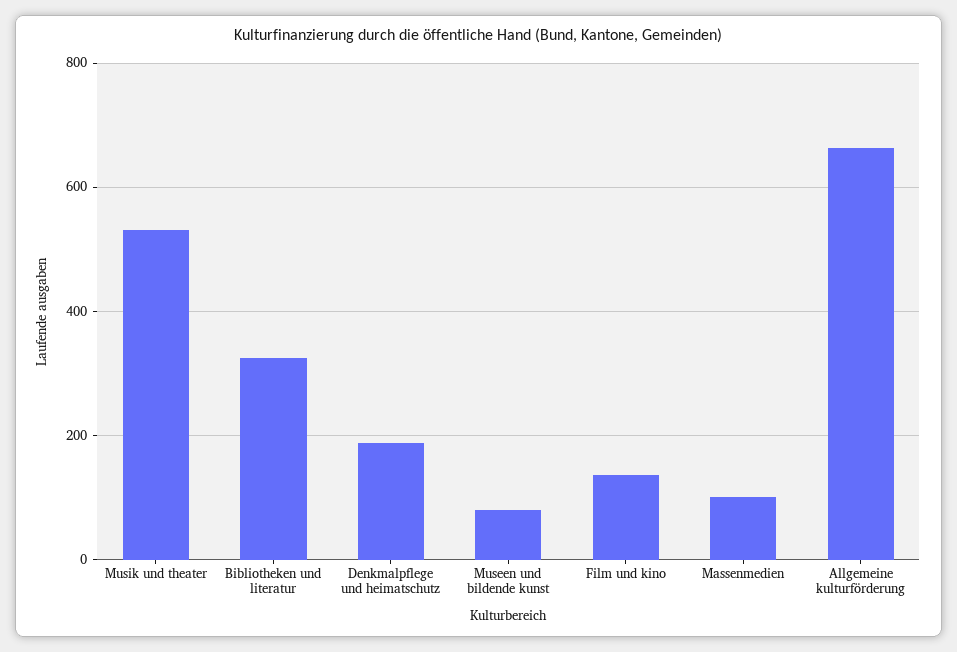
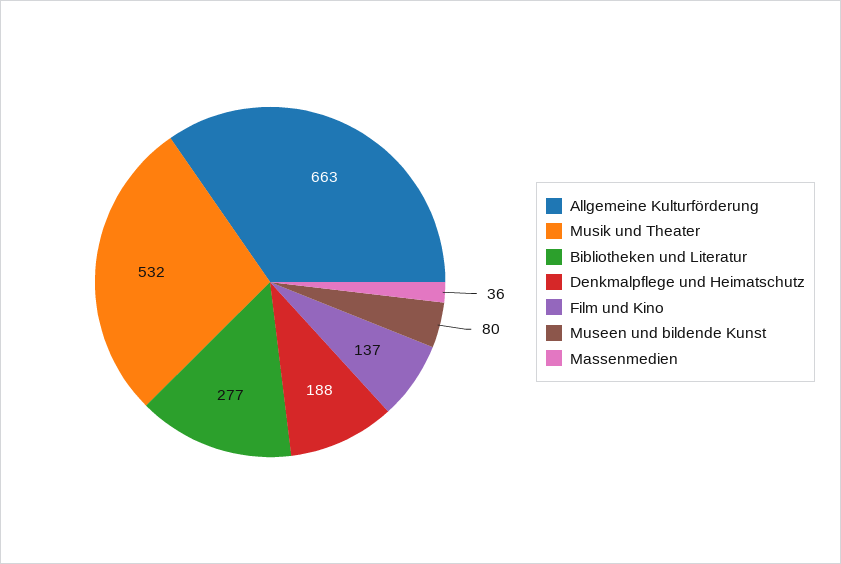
Bibliotheken und literatur: 320 -> 277
Massenmedien: 100 -> 36

